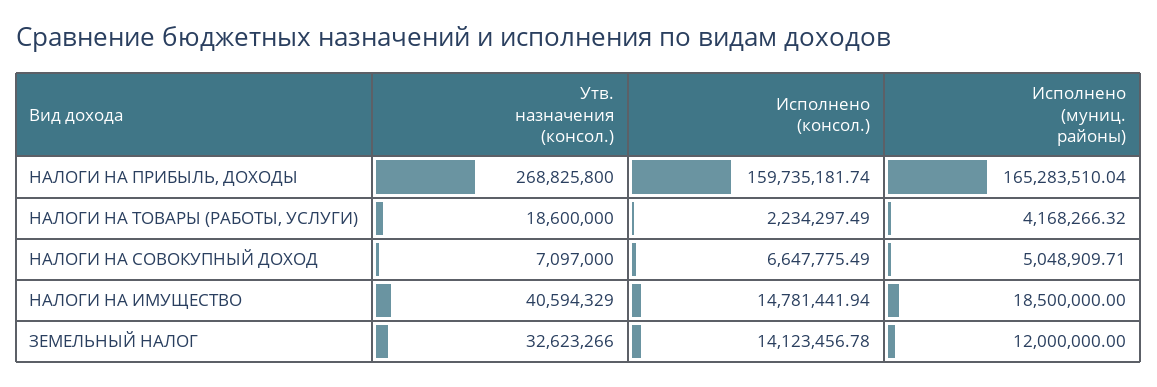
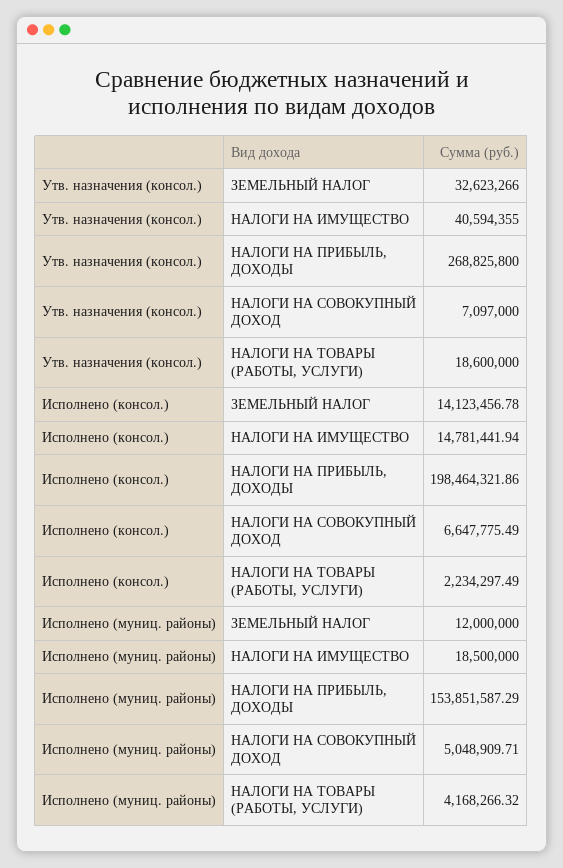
Исполнено (консол.), НАЛОГИ НА ПРИБЫЛЬ, ДОХОДЫ: 159735181.74 -> 198464321.86
Исполнено (муниц. районы), НАЛОГИ НА ПРИБЫЛЬ, ДОХОДЫ: 165283510.04 -> 153851587.29
Утв. назначения (консол.), НАЛОГИ НА ИМУЩЕСТВО: 40594329 -> 40594355

